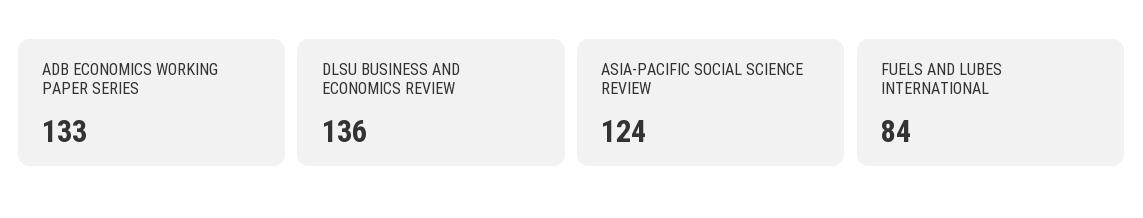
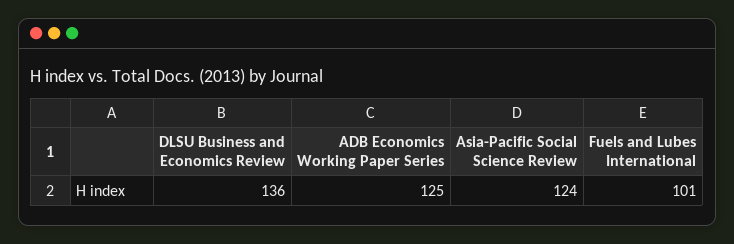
ADB ECONOMICS WORKING PAPER SERIES: 133 -> 125
FUELS AND LUBES INTERNATIONAL: 84 -> 101

